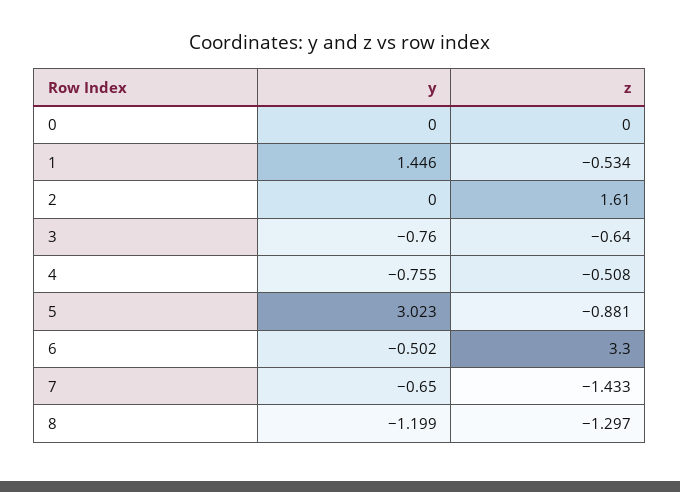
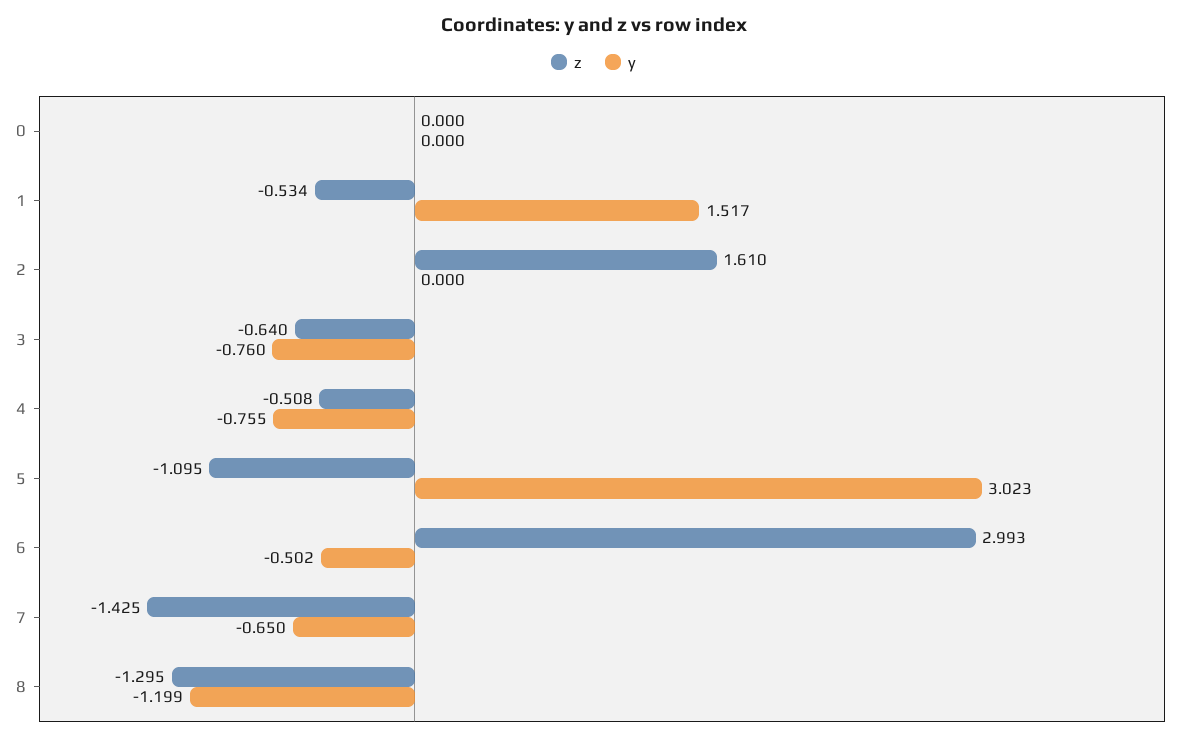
y, 1: 1.446 -> 1.517
z, 5: -0.881 -> -1.095
z, 6: 3.3 -> 2.993
z, 7: -1.433 -> -1.425
z, 8: -1.297 -> -1.295

